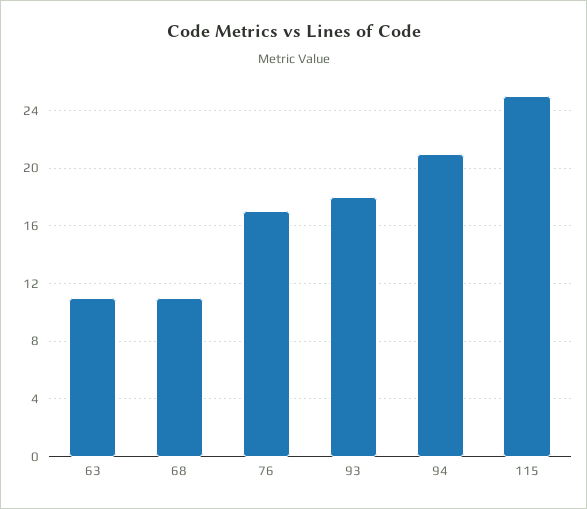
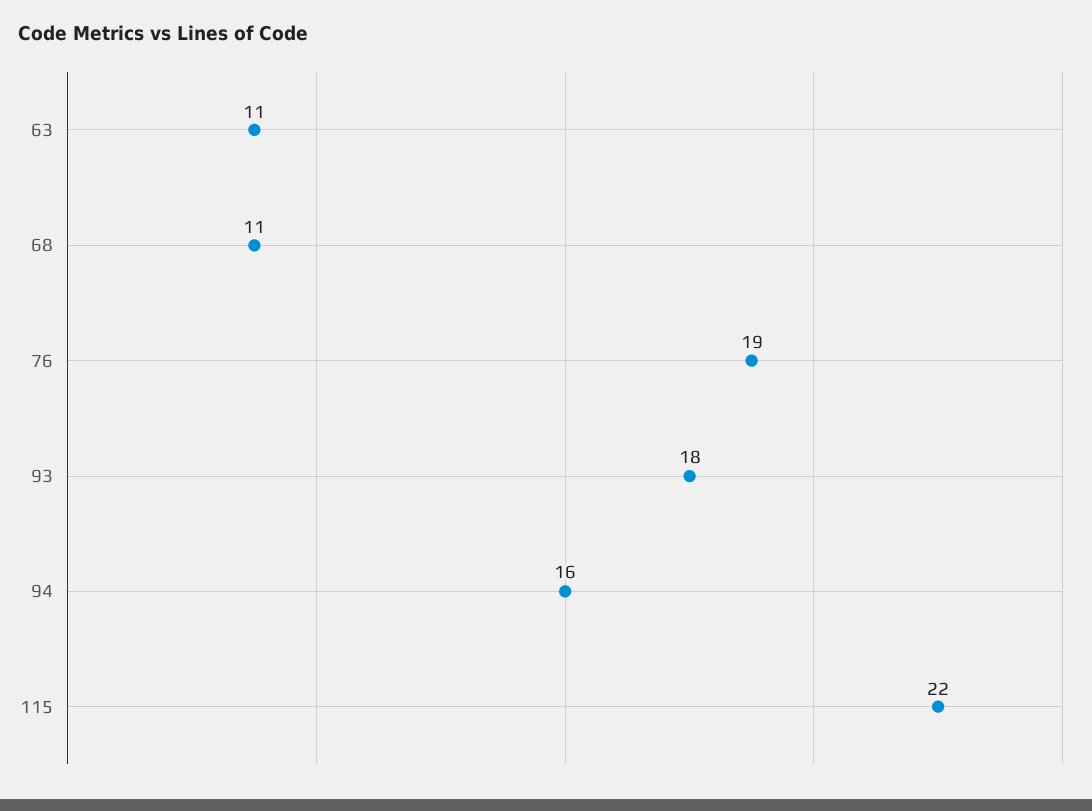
76: 17 -> 19
94: 21 -> 16
115: 25 -> 22

